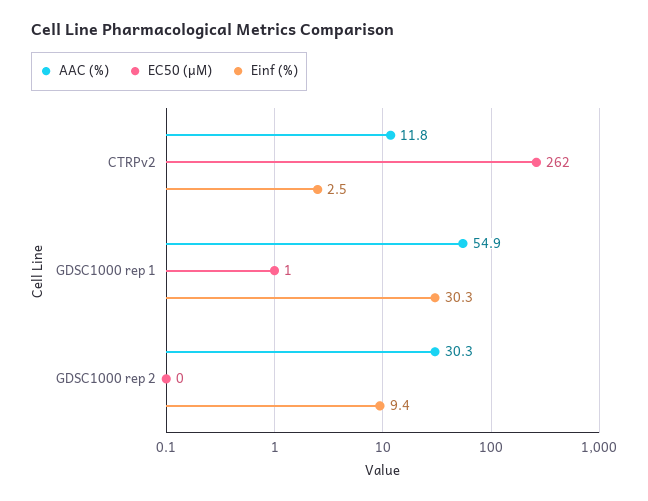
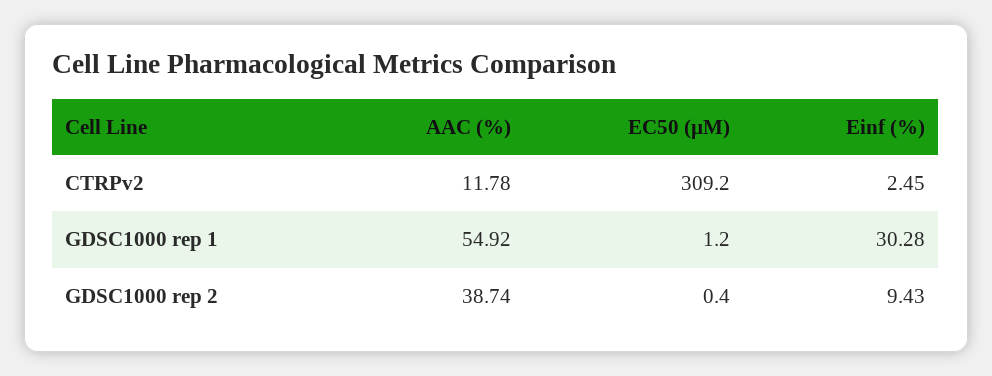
EC50 (µM), CTRPv2: 262 -> 309.2
AAC (%), GDSC1000 rep 2: 30.3 -> 38.74

